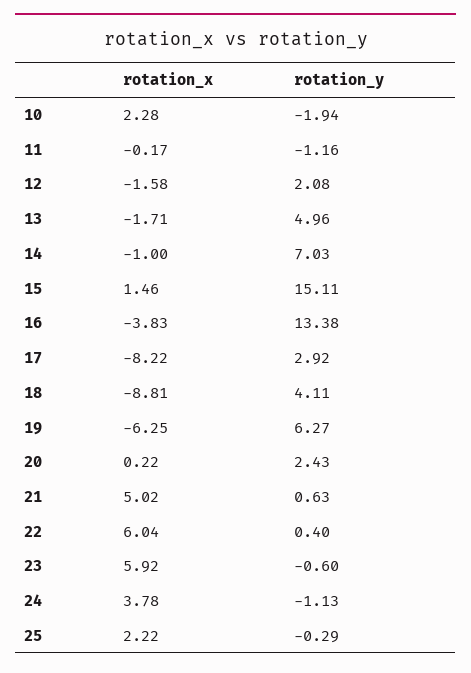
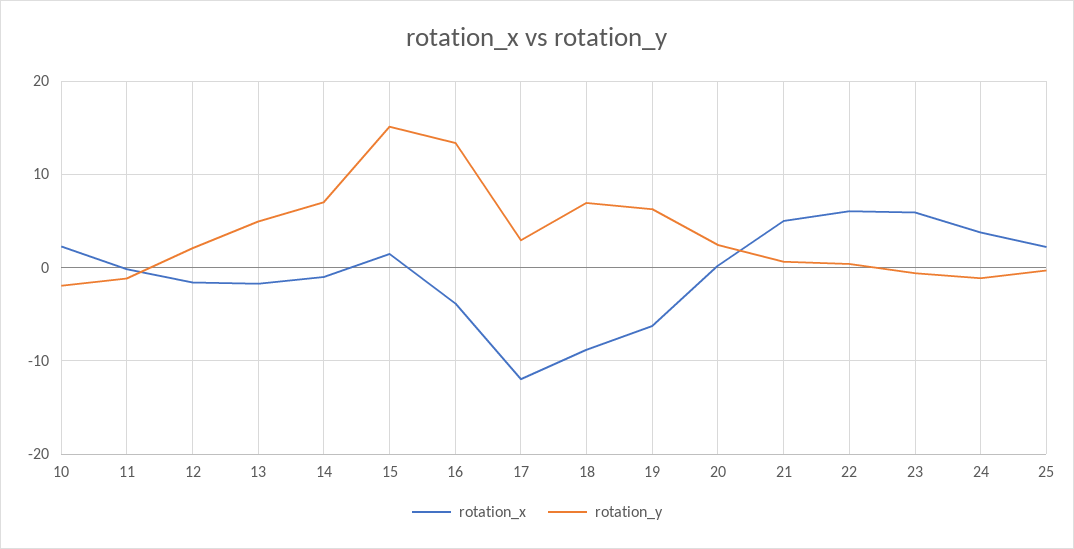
rotation_x, 17: -8.22 -> -12
rotation_y, 18: 4.11 -> 7

